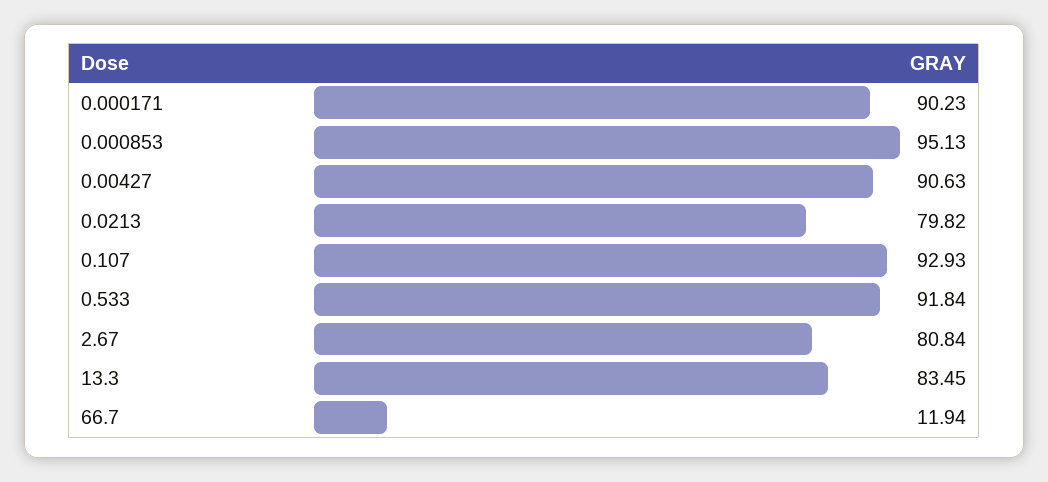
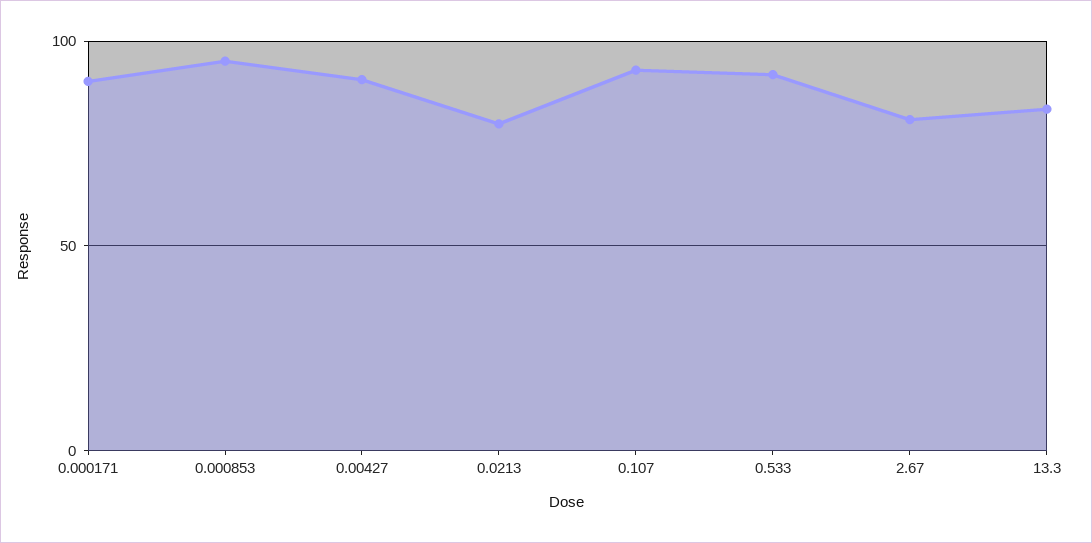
66.7: 11.94 -> none

